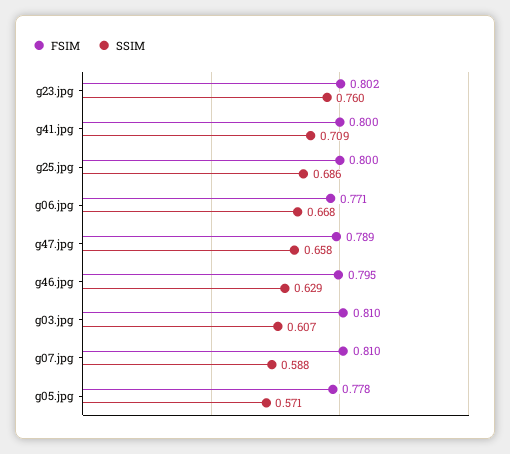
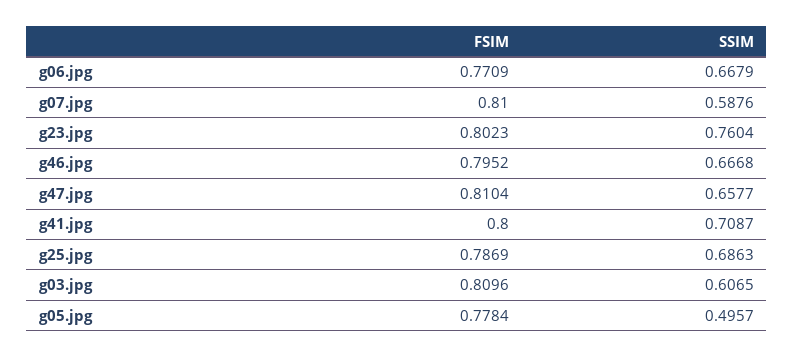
FSIM, g25.jpg: 0.8 -> 0.7869
FSIM, g47.jpg: 0.789 -> 0.8104
SSIM, g46.jpg: 0.629 -> 0.6668
SSIM, g05.jpg: 0.571 -> 0.4957

